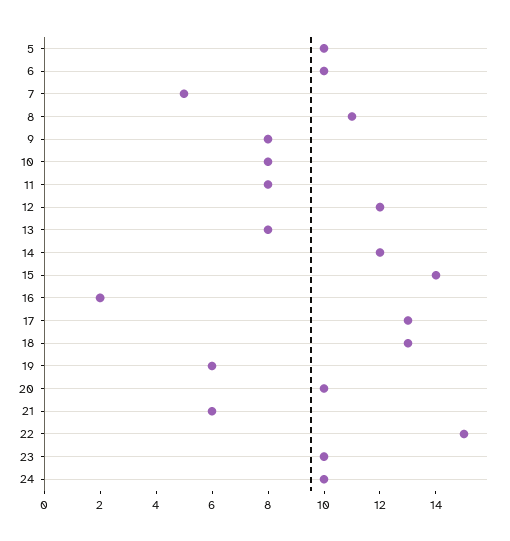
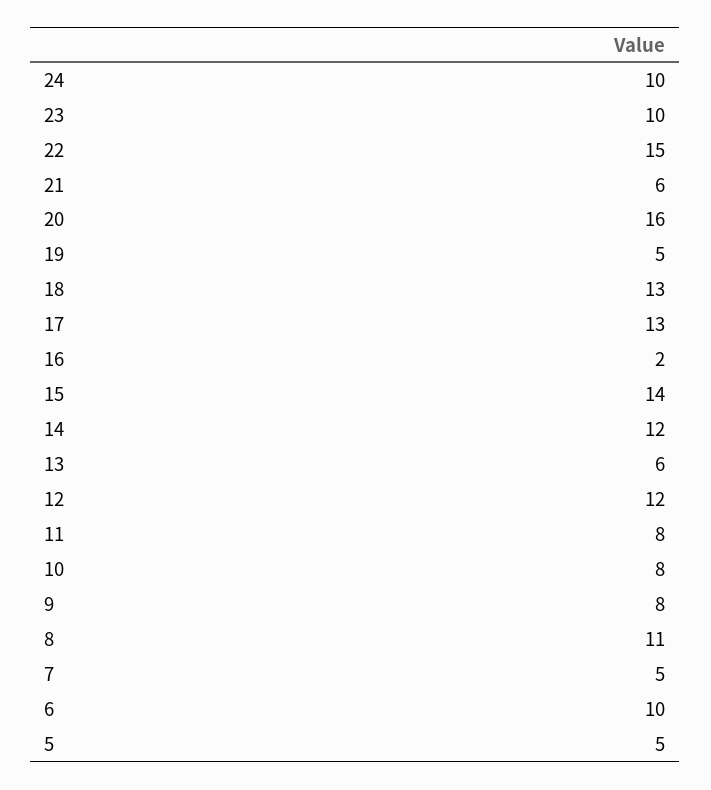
5: 10 -> 5
13: 8 -> 6
19: 6 -> 5
20: 10 -> 16

